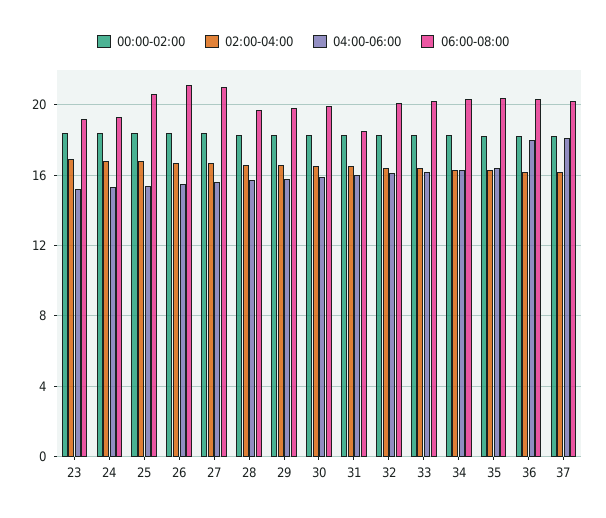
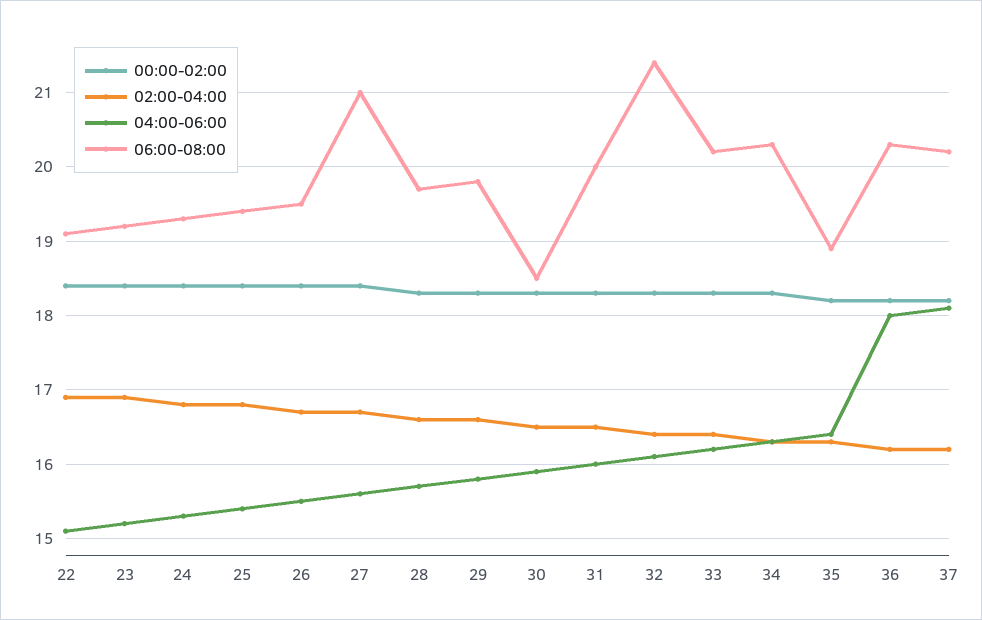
06:00-08:00, 25: 20.5 -> 19.4
06:00-08:00, 26: 21 -> 19.5
06:00-08:00, 30: 20 -> 18.5
06:00-08:00, 31: 18.5 -> 20
06:00-08:00, 32: 20 -> 21.4
06:00-08:00, 35: 20.5 -> 18.9
00:00-02:00, 22: none -> 18.4
02:00-04:00, 22: none -> 16.9
04:00-06:00, 22: none -> 15.1
06:00-08:00, 22: none -> 19.1

